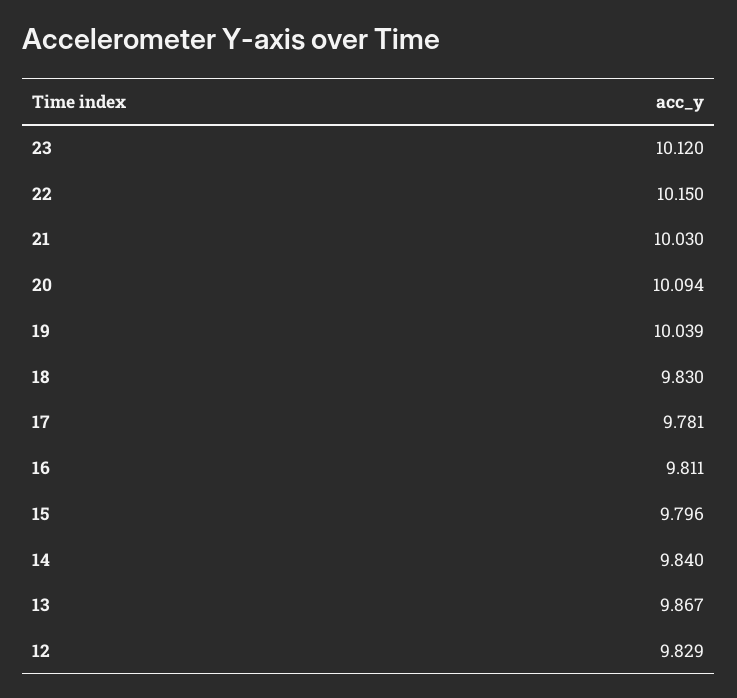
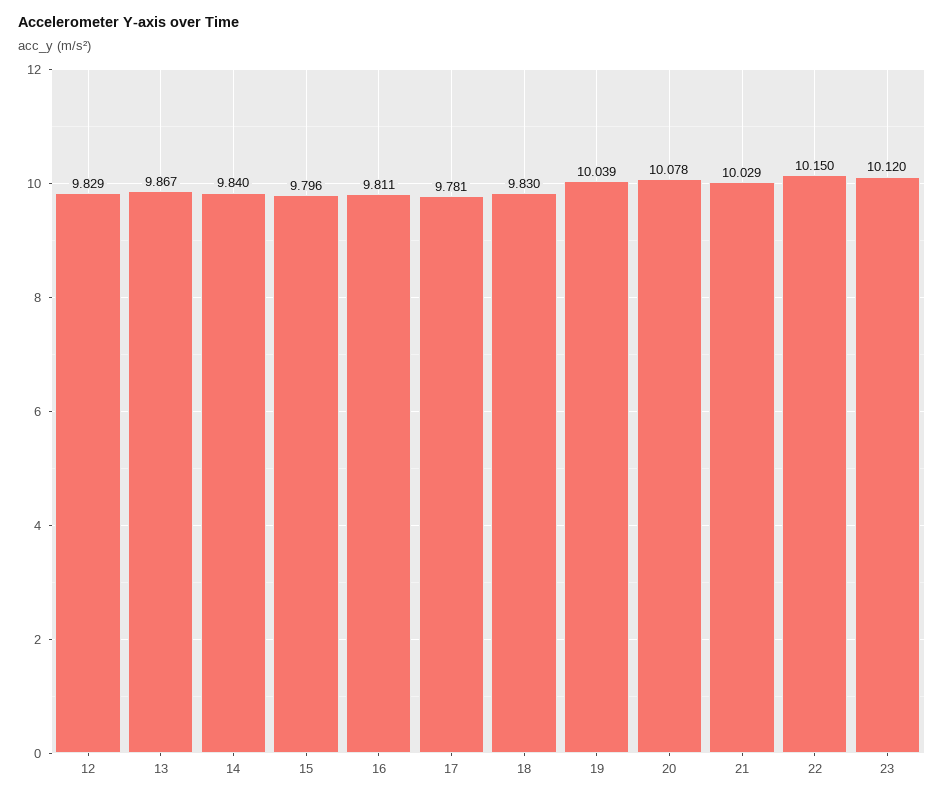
21: 10.03 -> 10.029
20: 10.094 -> 10.078

